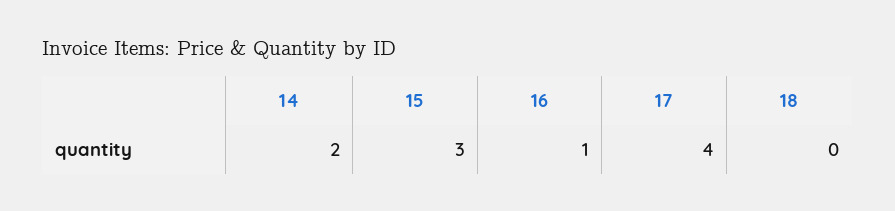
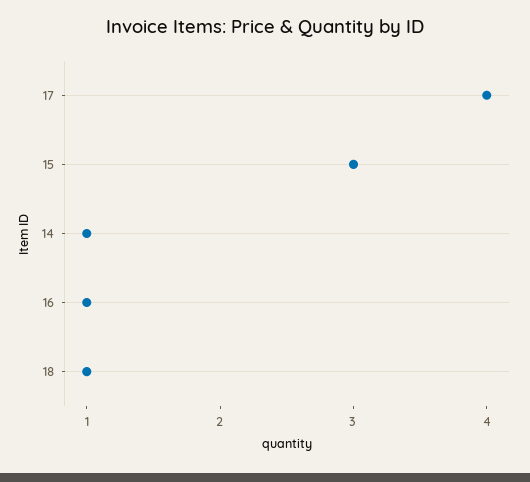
14: 2 -> 1
18: 0 -> 1

